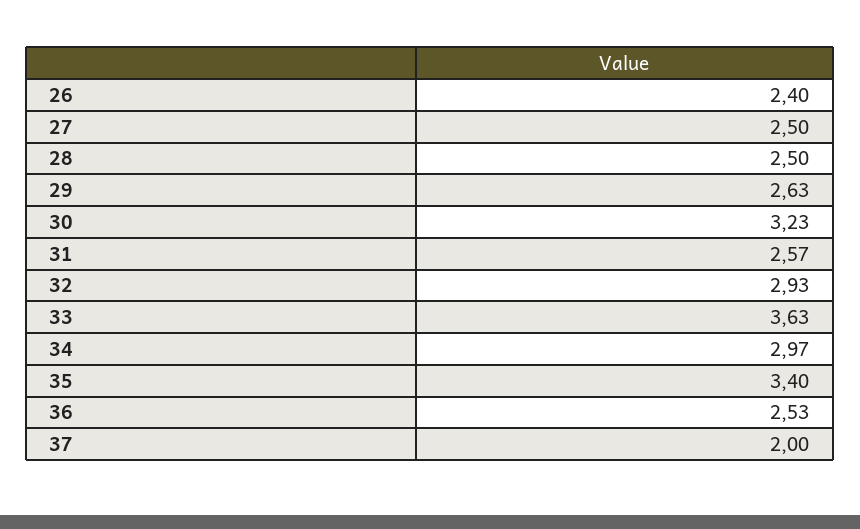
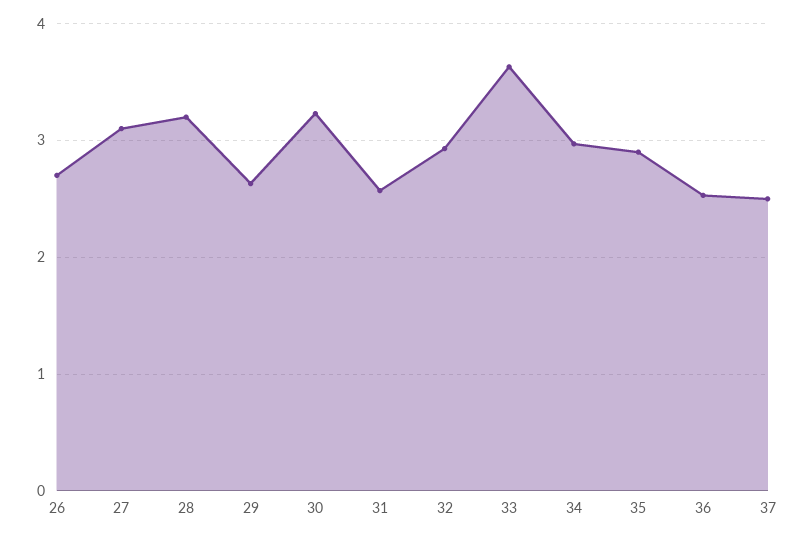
26: 2.4 -> 2.7
27: 2.5 -> 3.1
28: 2.5 -> 3.2
35: 3.4 -> 2.9
37: 2 -> 2.5

